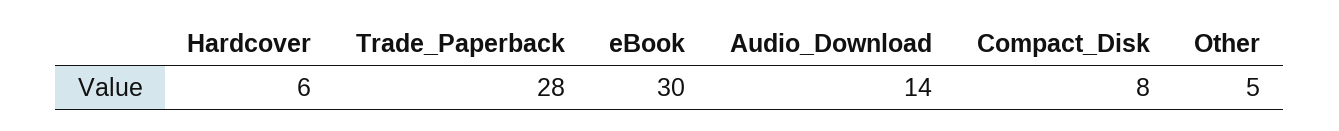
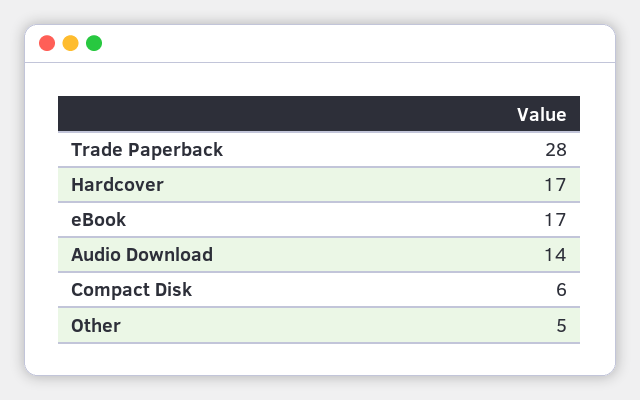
Hardcover: 6 -> 17
eBook: 30 -> 17
Compact_Disk: 8 -> 6

